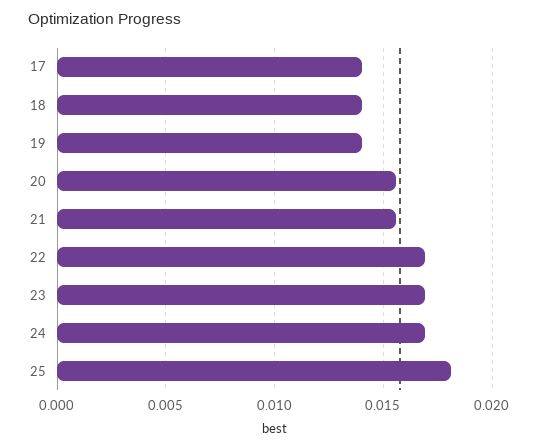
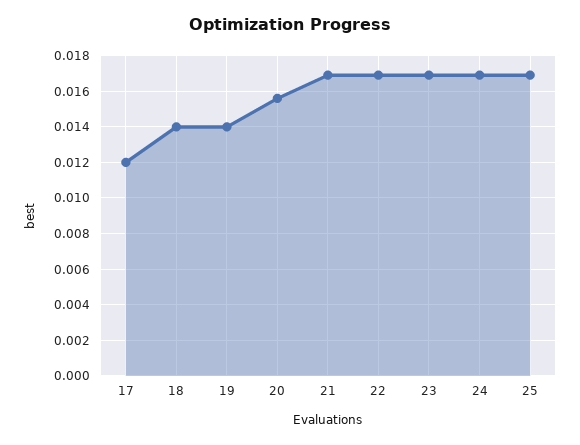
17: 0.014 -> 0.012
21: 0.0155 -> 0.017
25: 0.018 -> 0.017

